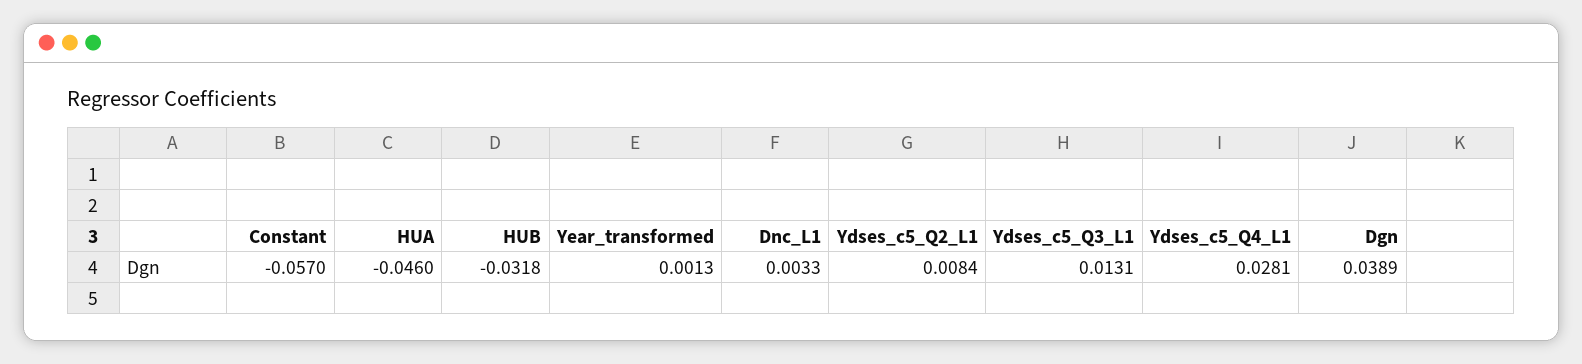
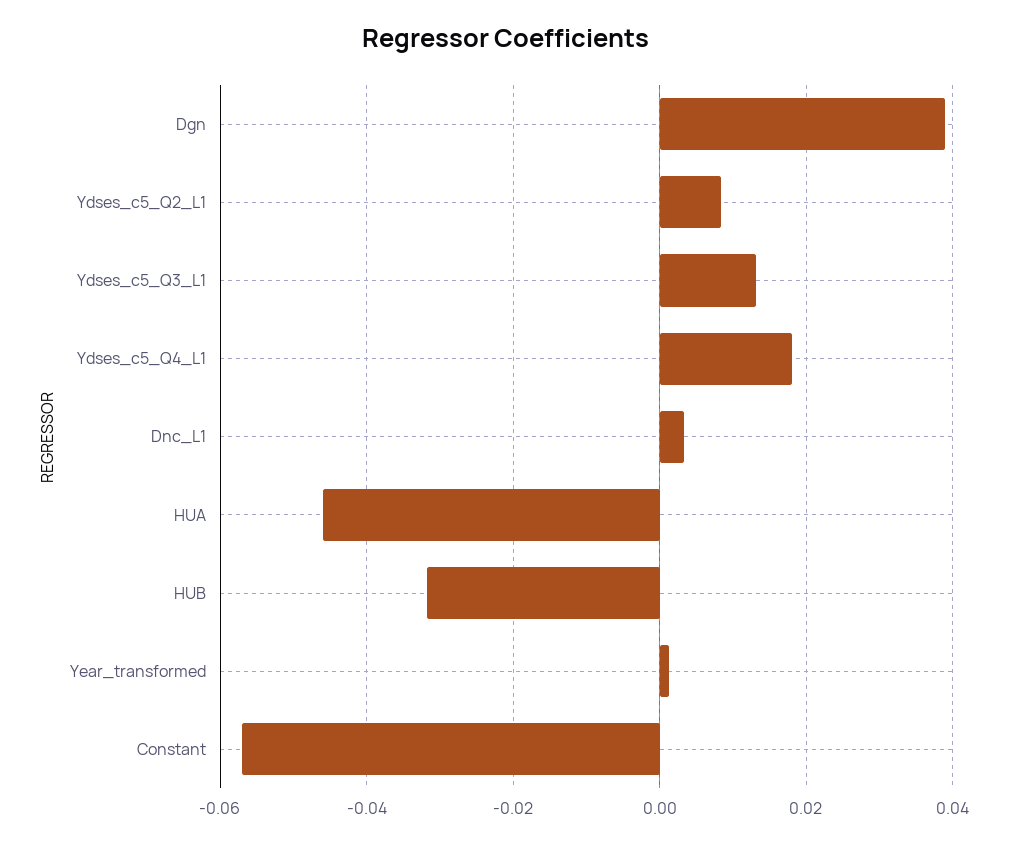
Ydses_c5_Q4_L1: 0.0281 -> 0.018

